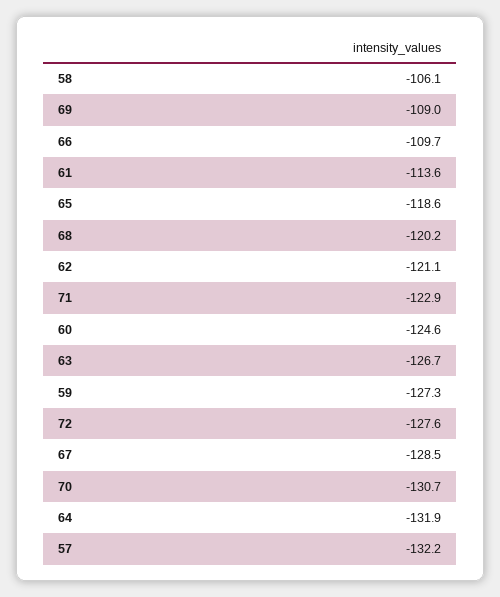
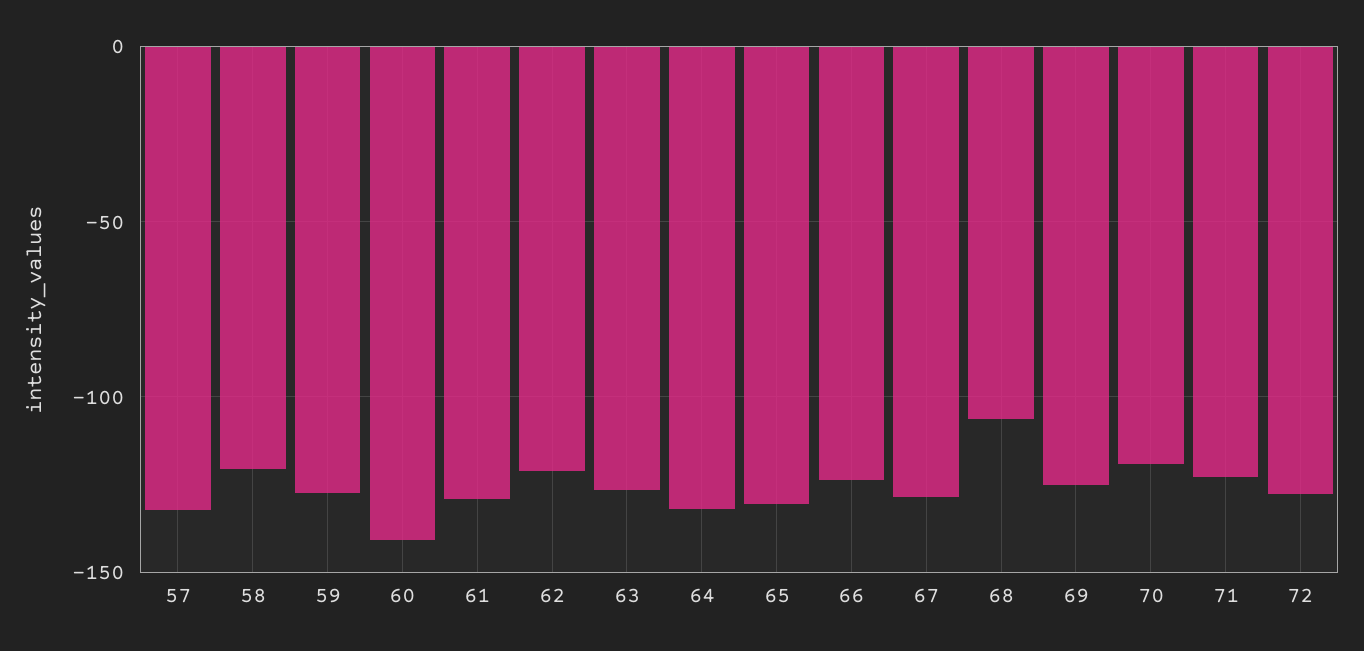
58: -106.1 -> -120
69: -109 -> -125
66: -109.7 -> -125
61: -113.6 -> -130
65: -118.6 -> -130
68: -120.2 -> -105
60: -124.6 -> -140
70: -130.7 -> -120

